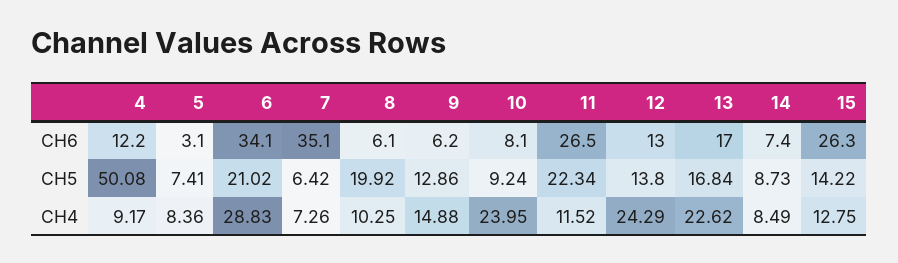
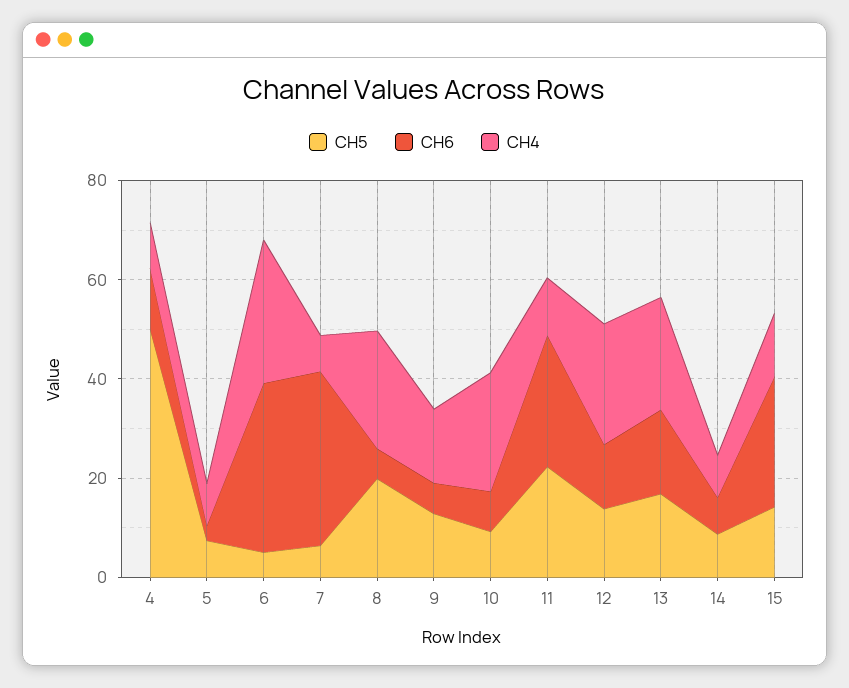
CH5, 6: 21.02 -> 5
CH4, 8: 10.25 -> 25

